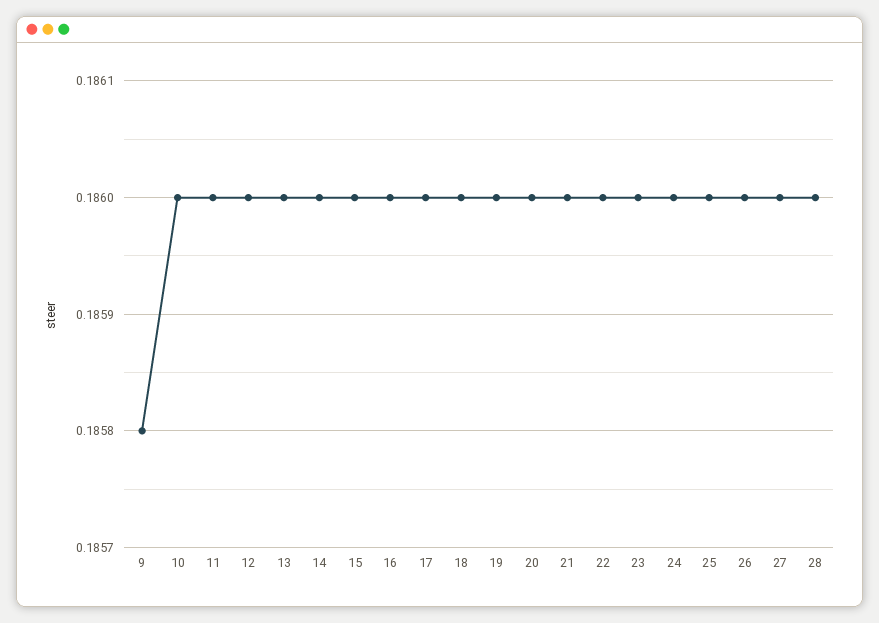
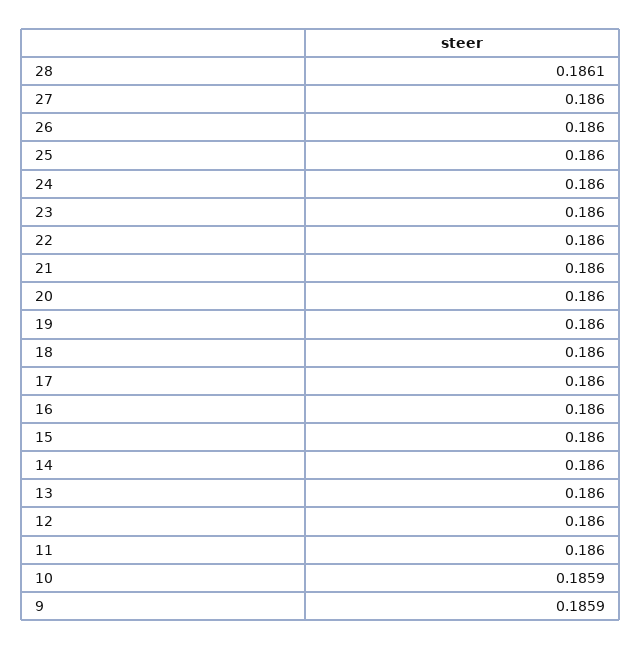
9: 0.1858 -> 0.1859
10: 0.186 -> 0.1859
28: 0.186 -> 0.1861

